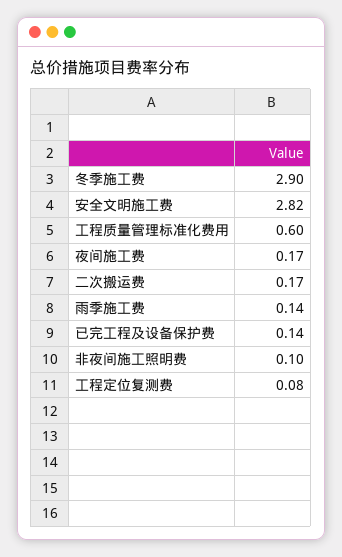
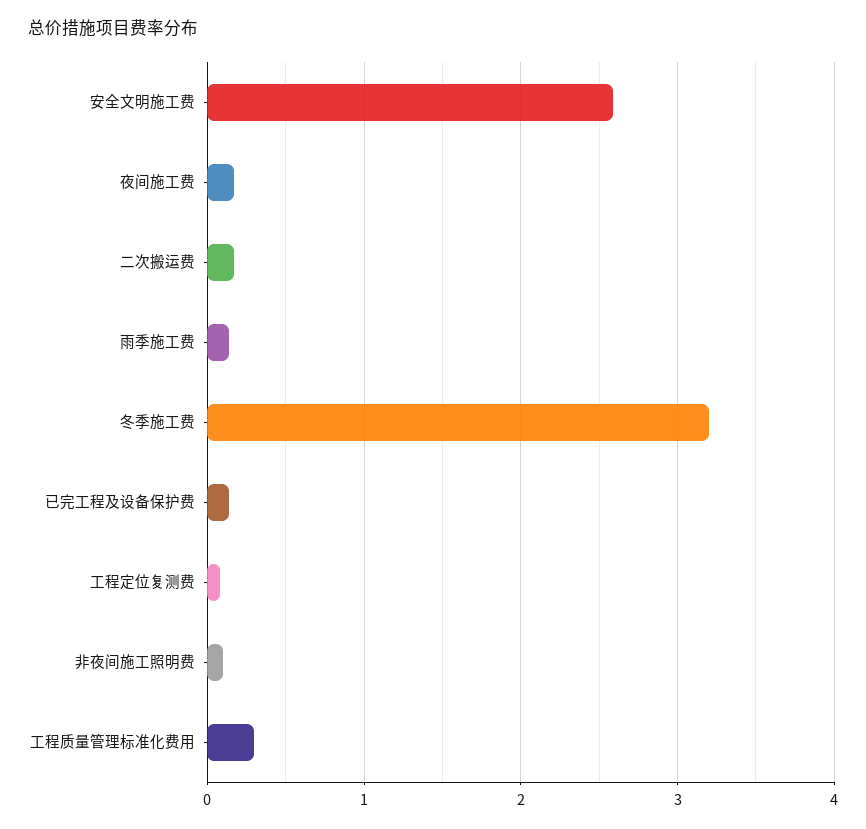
冬季施工费: 2.9 -> 3.2
安全文明施工费: 2.82 -> 2.6
工程质量管理标准化费用: 0.6 -> 0.3

